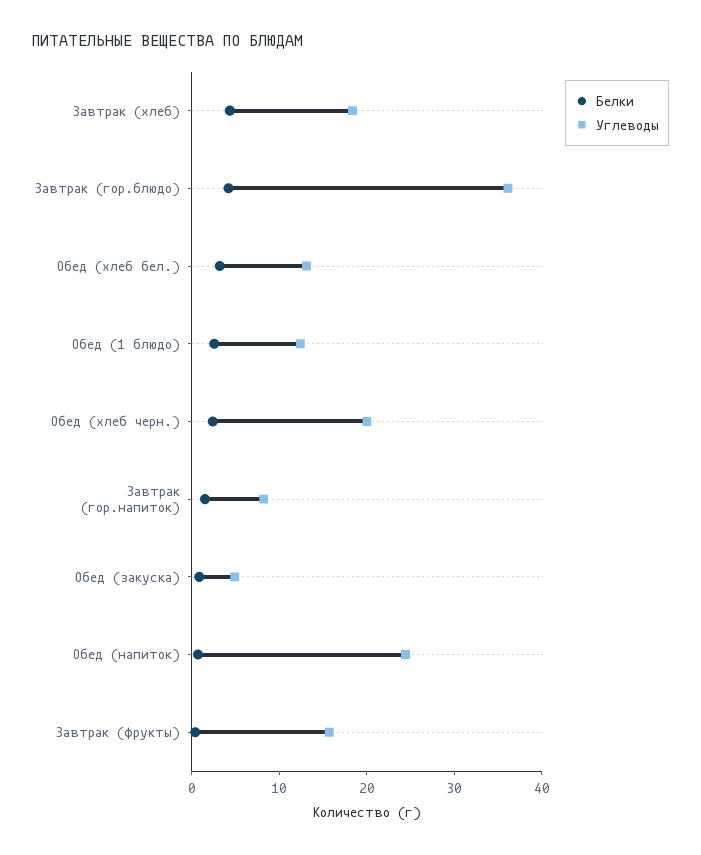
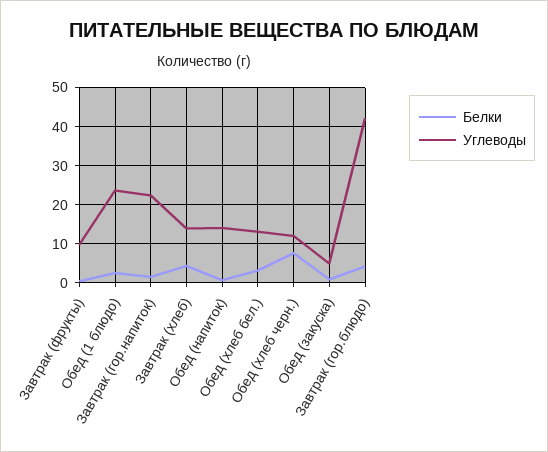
Углеводы, Завтрак (хлеб): 18 -> 14
Углеводы, Завтрак (гор.блюдо): 36 -> 42
Углеводы, Обед (1 блюдо): 12 -> 24
Белки, Обед (хлеб черн.): 2 -> 8
Углеводы, Обед (хлеб черн.): 20 -> 12
Углеводы, Завтрак (гор.напиток): 8 -> 22
Углеводы, Обед (напиток): 24 -> 14
Углеводы, Завтрак (фрукты): 16 -> 10

